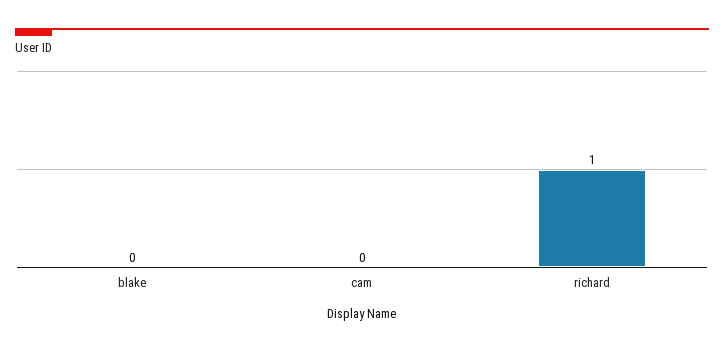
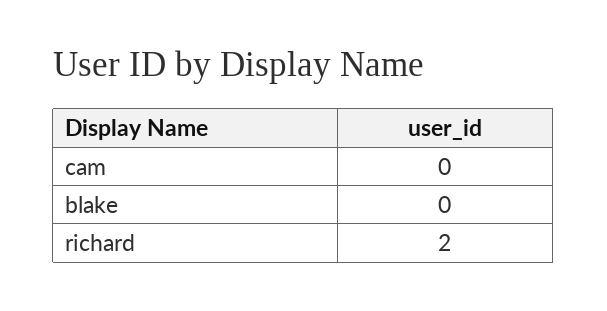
richard: 1 -> 2

